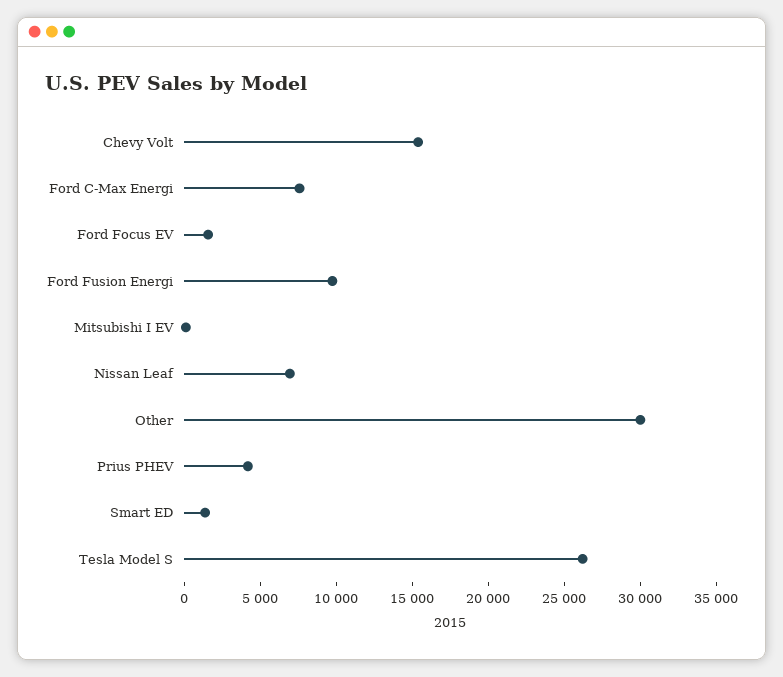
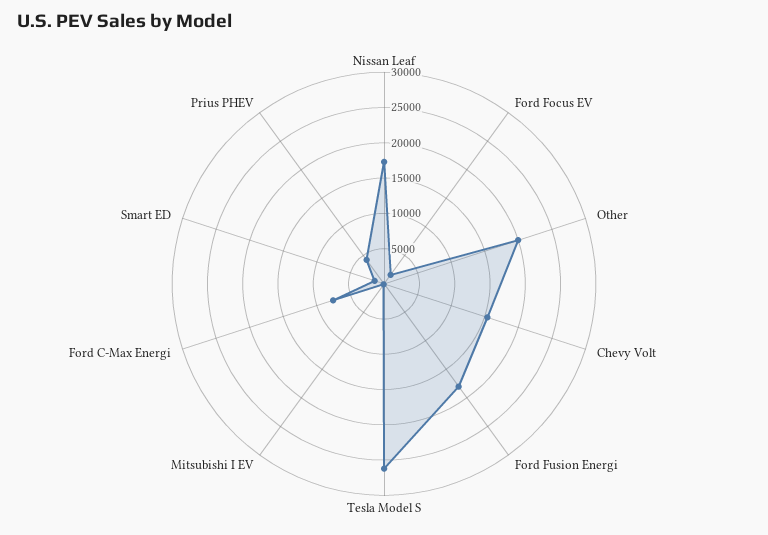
Ford Fusion Energi: 10000 -> 17500
Nissan Leaf: 7000 -> 17500
Other: 30000 -> 20000

